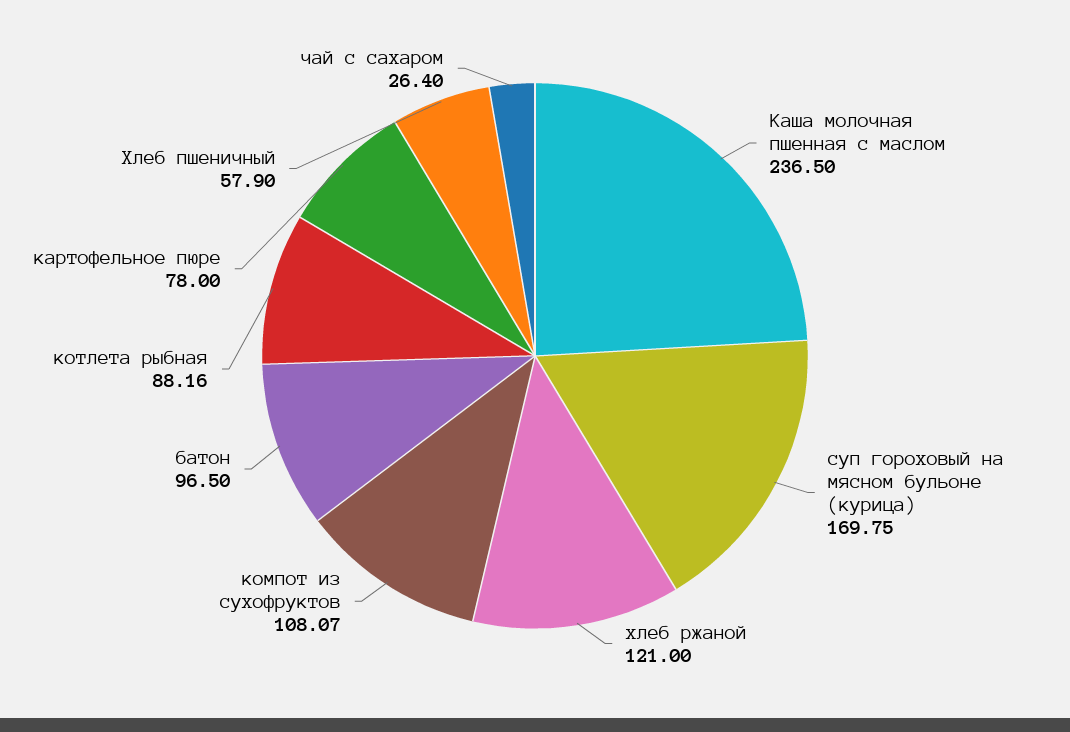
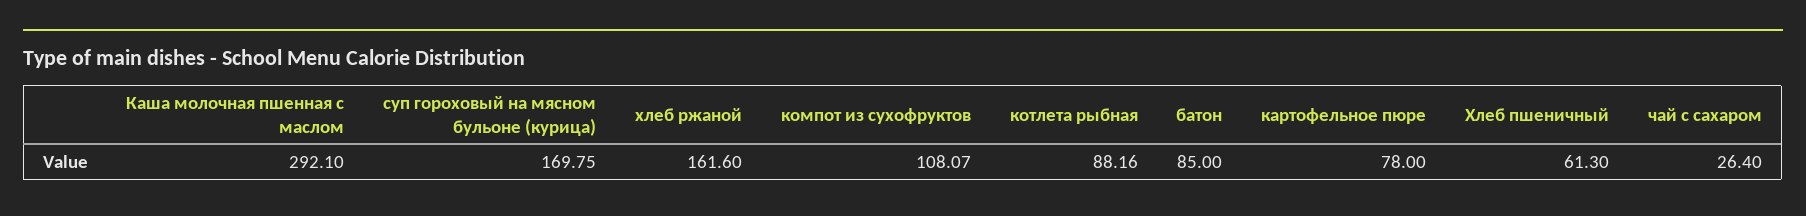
Каша молочная пшенная с маслом: 236.5 -> 292.1
хлеб ржаной: 121 -> 161.6
батон: 96.5 -> 85
Хлеб пшеничный: 57.9 -> 61.3

